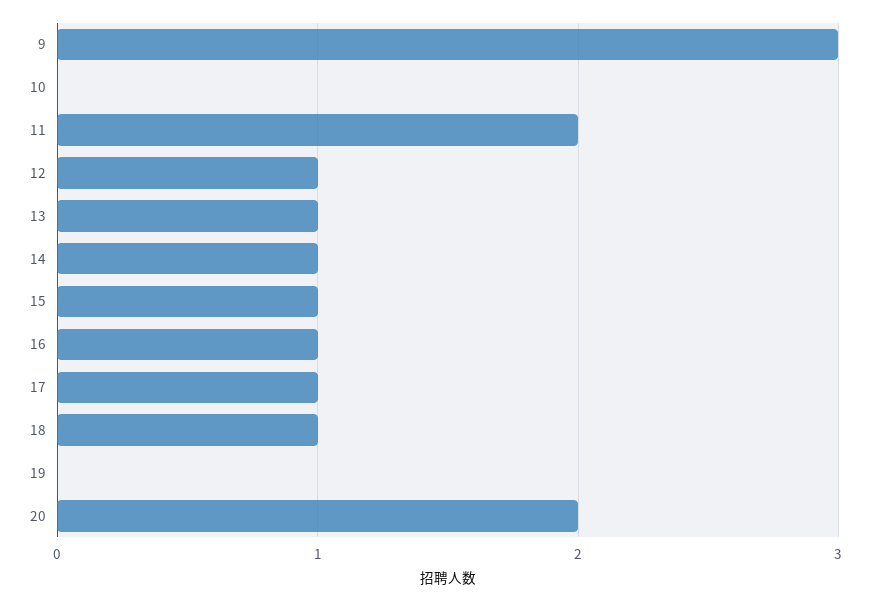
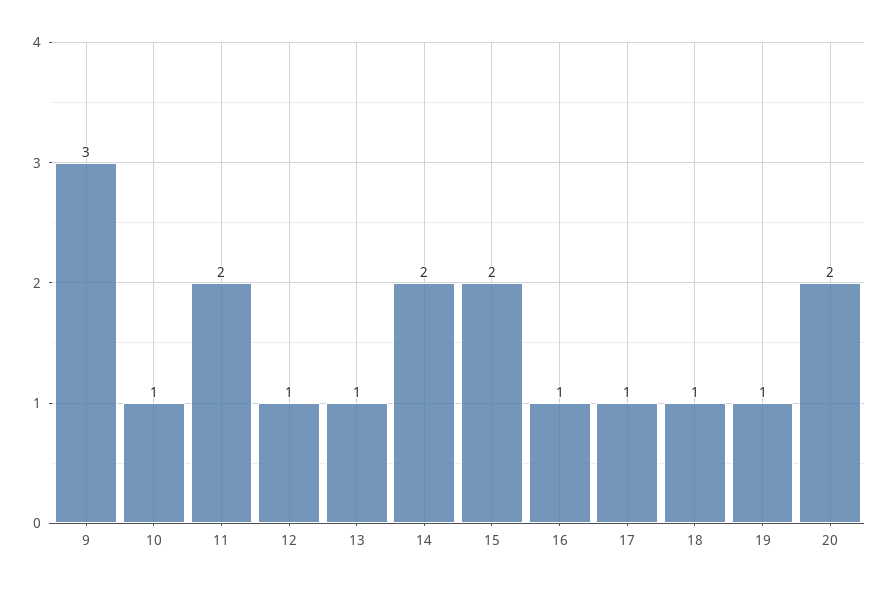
10: 0 -> 1
14: 1 -> 2
15: 1 -> 2
19: 0 -> 1

